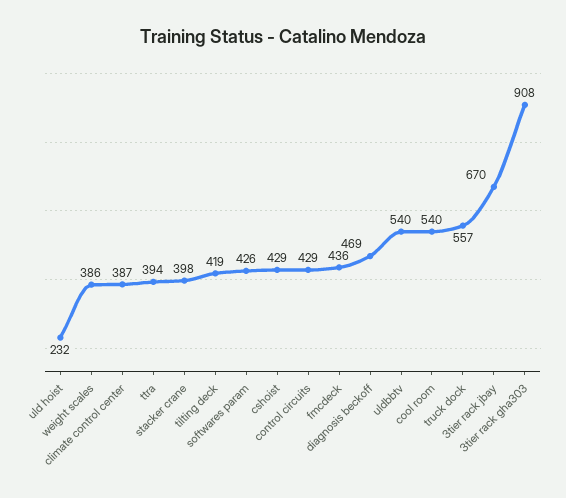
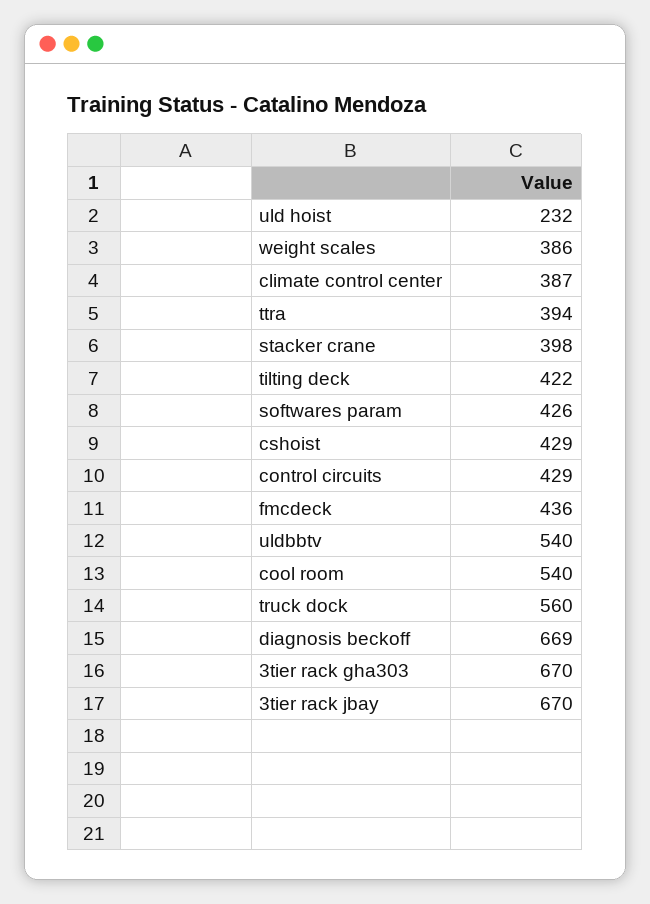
tilting deck: 419 -> 422
diagnosis beckoff: 469 -> 669
truck dock: 557 -> 560
3tier rack gha303: 908 -> 670

